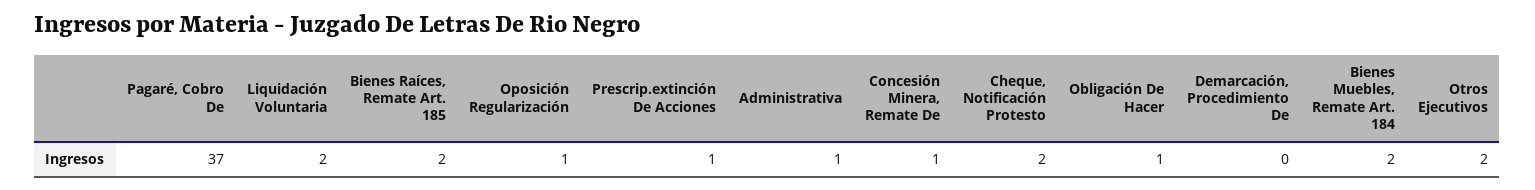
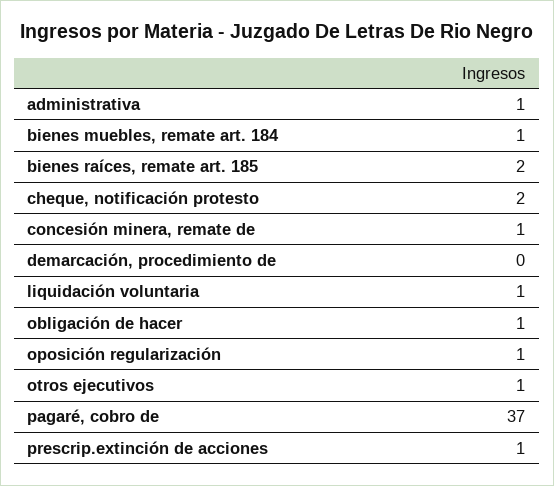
Liquidación Voluntaria: 2 -> 1
Bienes Muebles, Remate Art. 184: 2 -> 1
Otros Ejecutivos: 2 -> 1

